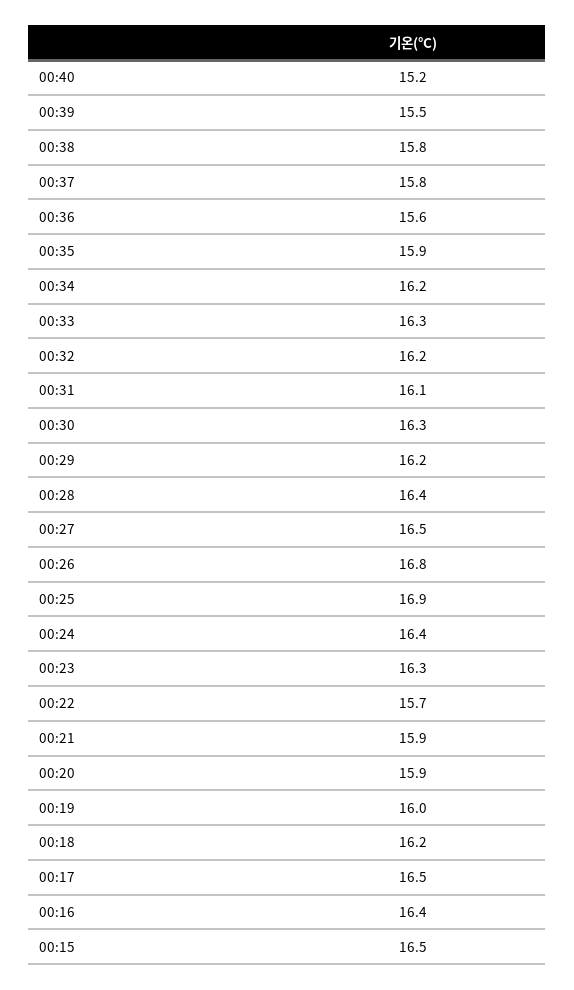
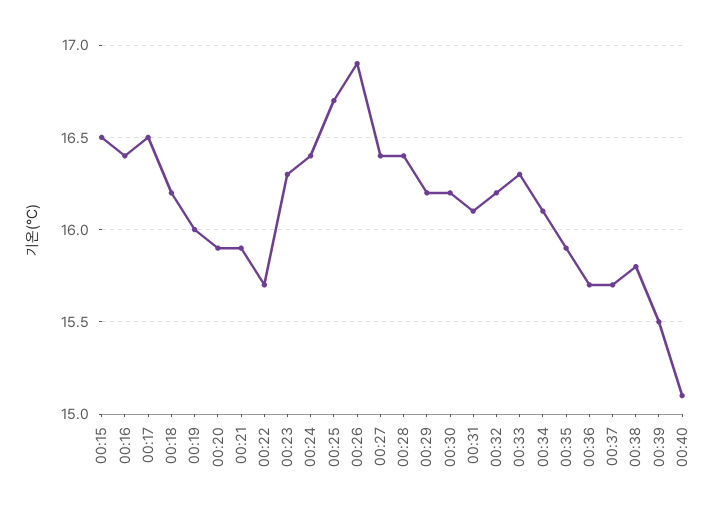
00:40: 15.2 -> 15.1
00:37: 15.8 -> 15.7
00:36: 15.6 -> 15.7
00:34: 16.2 -> 16.1
00:30: 16.3 -> 16.2
00:27: 16.5 -> 16.4
00:26: 16.8 -> 16.9
00:25: 16.9 -> 16.7

